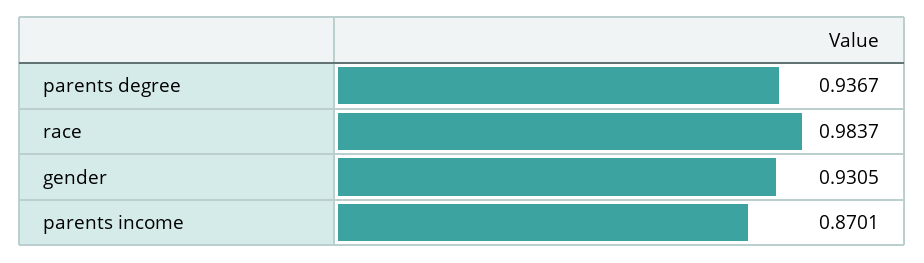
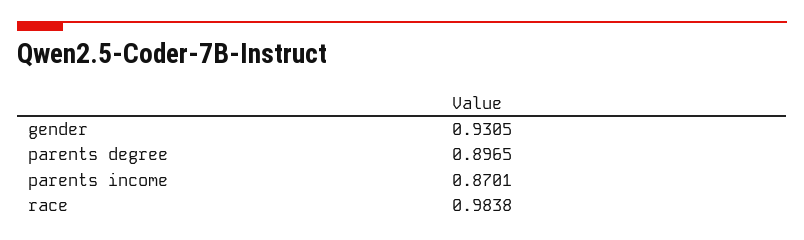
parents degree: 0.9367 -> 0.8965
race: 0.9837 -> 0.9838

